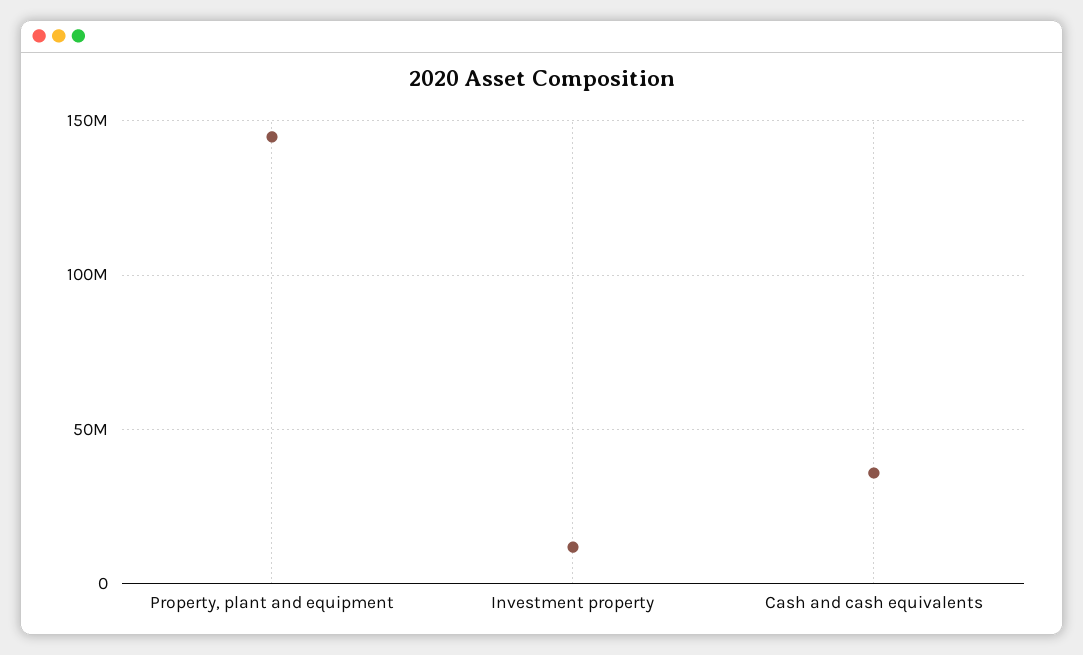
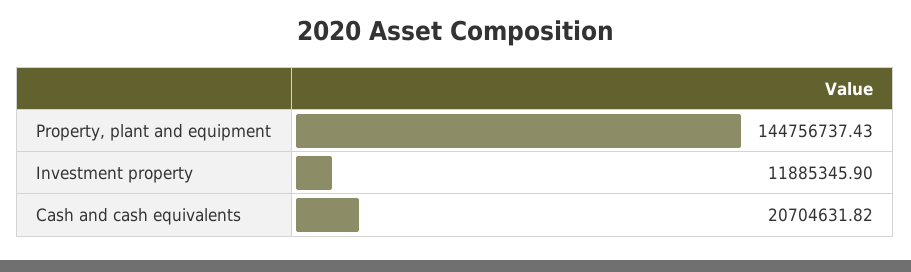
Cash and cash equivalents: 35000000 -> 20704631.82

